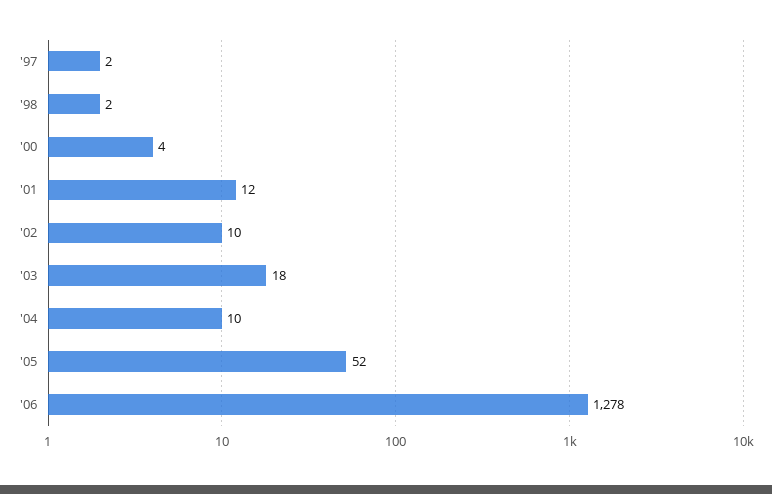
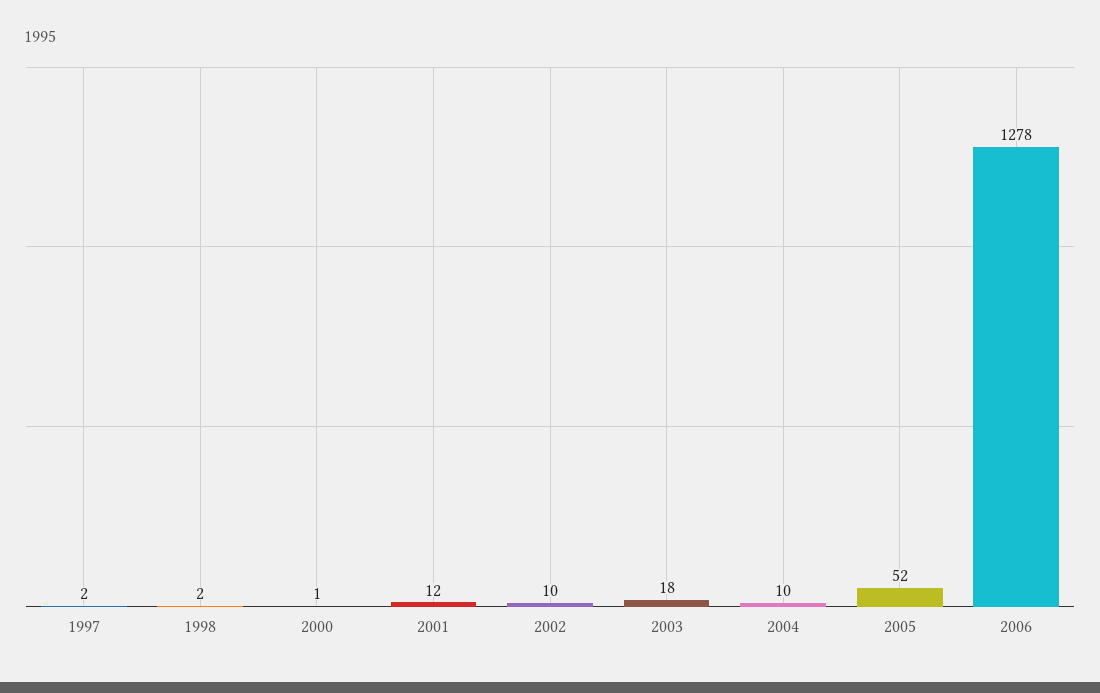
'00: 4 -> 1

